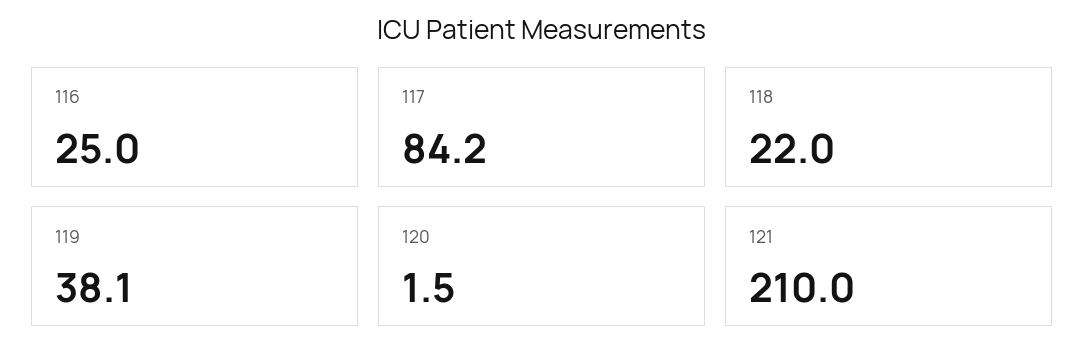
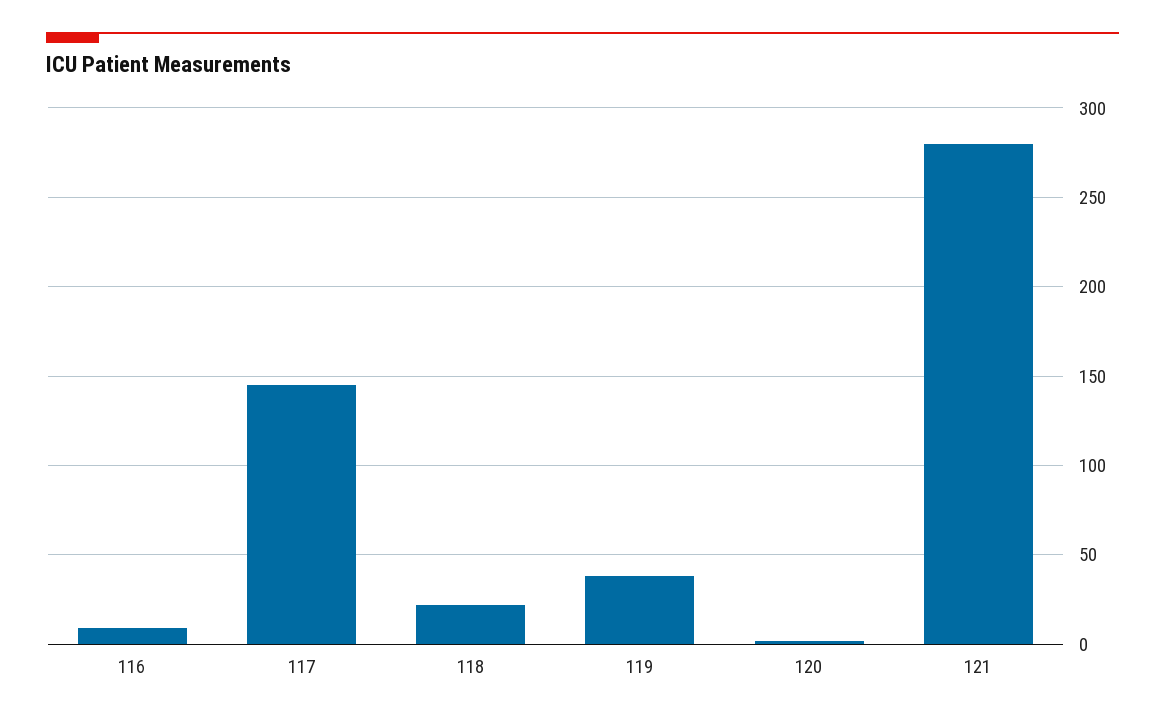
116: 25 -> 10
117: 84.2 -> 145
121: 210 -> 280

